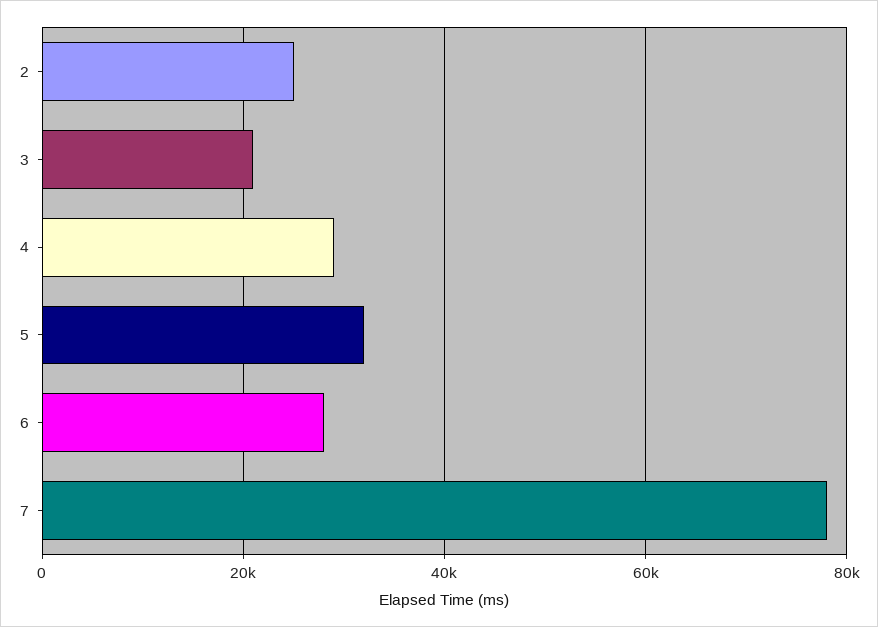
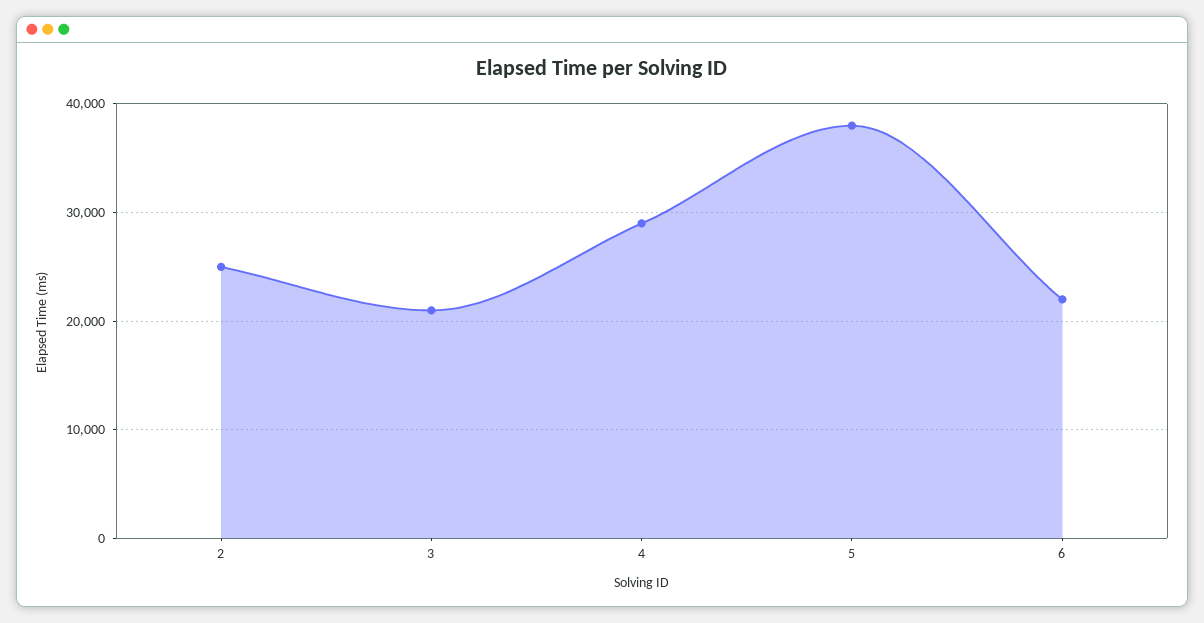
5: 32000 -> 38000
6: 28000 -> 22000
7: 78000 -> none

